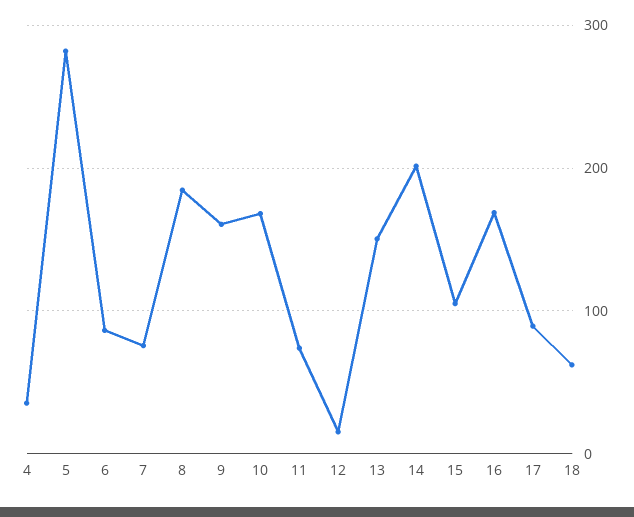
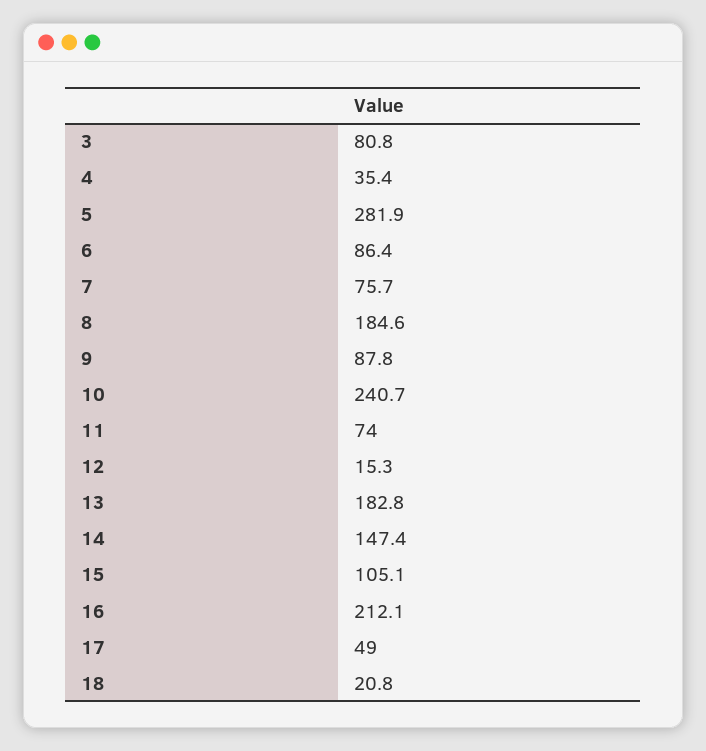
9: 160 -> 87.8
10: 170 -> 240.7
13: 150 -> 182.8
14: 200 -> 147.4
16: 170 -> 212.1
17: 90 -> 49
18: 60 -> 20.8
3: none -> 80.8

